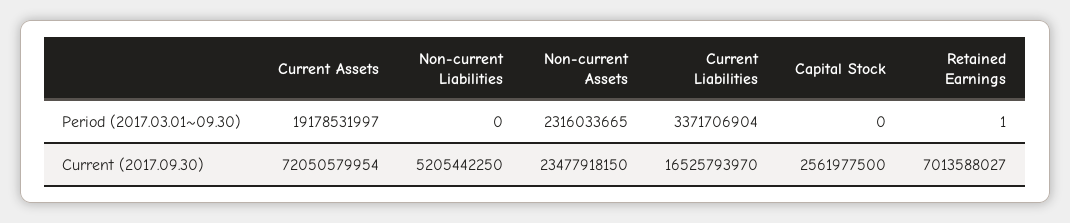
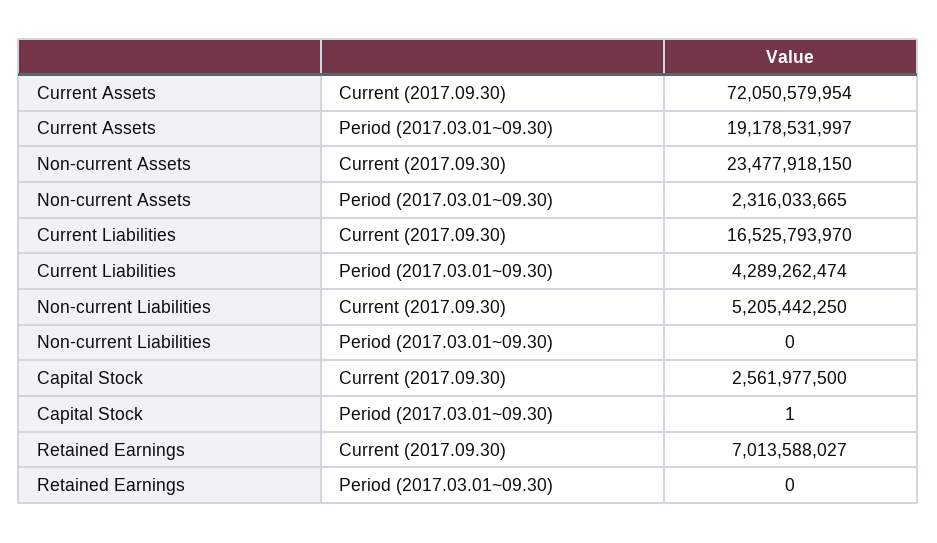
Current Liabilities, Period (2017.03.01~09.30): 3371706904 -> 4289262474
Capital Stock, Period (2017.03.01~09.30): 0 -> 1
Retained Earnings, Period (2017.03.01~09.30): 1 -> 0

